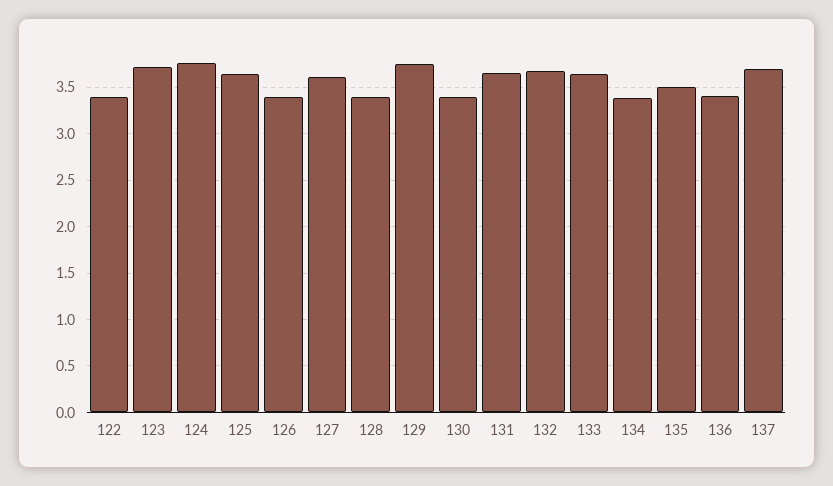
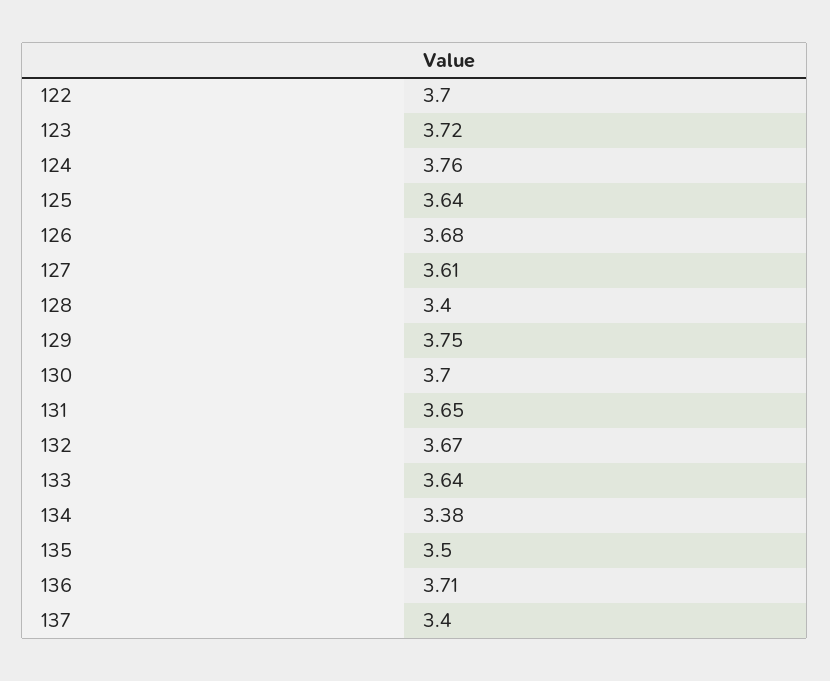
122: 3.4 -> 3.7
126: 3.4 -> 3.68
130: 3.4 -> 3.7
136: 3.4 -> 3.71
137: 3.7 -> 3.4

